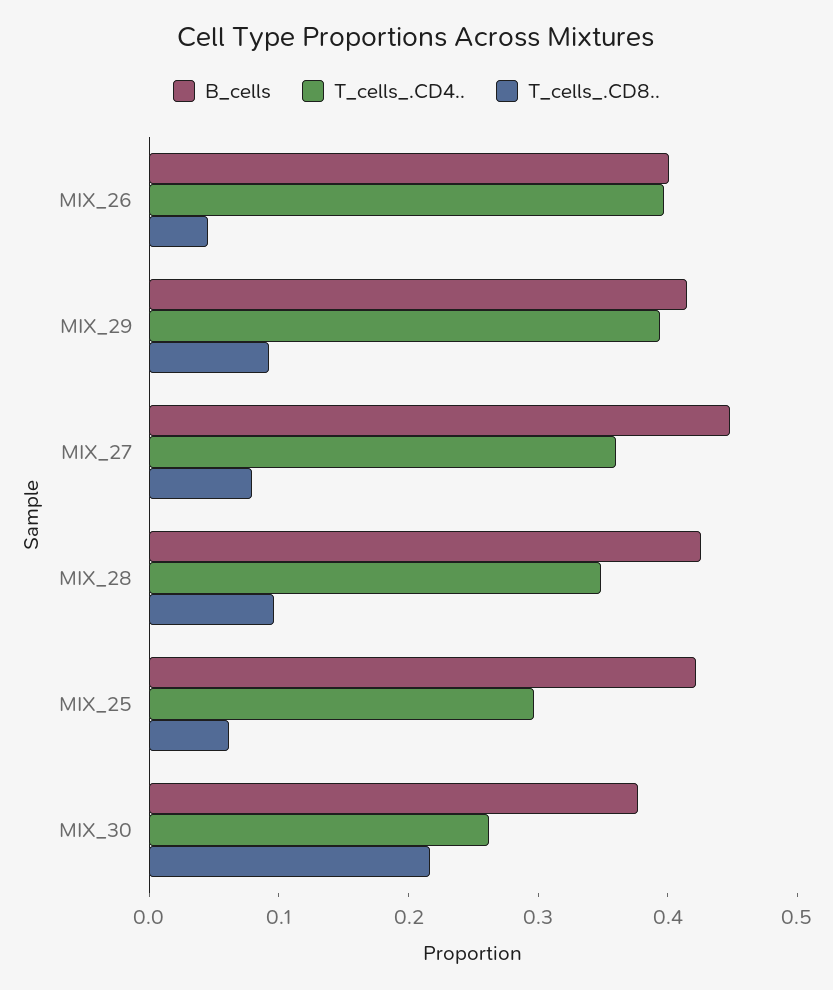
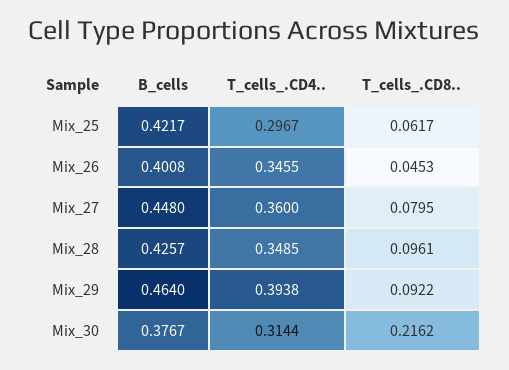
T_cells_.CD4.., MIX_26: 0.4 -> 0.3455
B_cells, MIX_29: 0.42 -> 0.464
T_cells_.CD4.., MIX_30: 0.26 -> 0.3144

